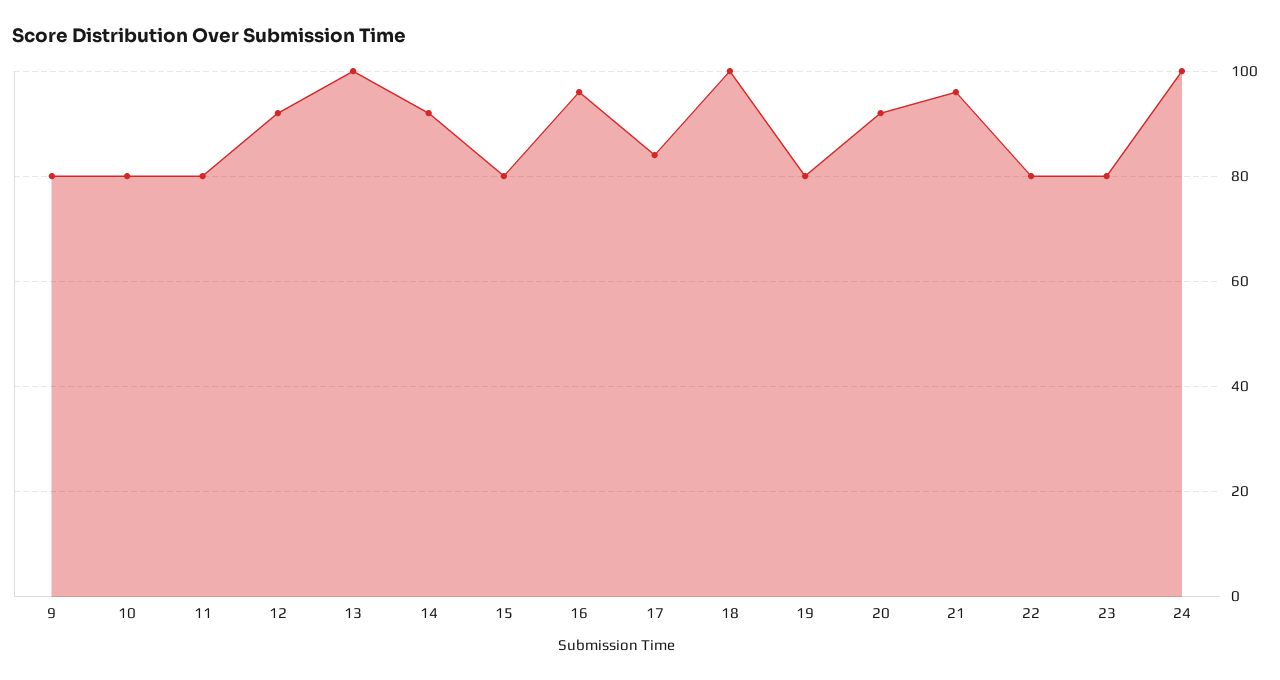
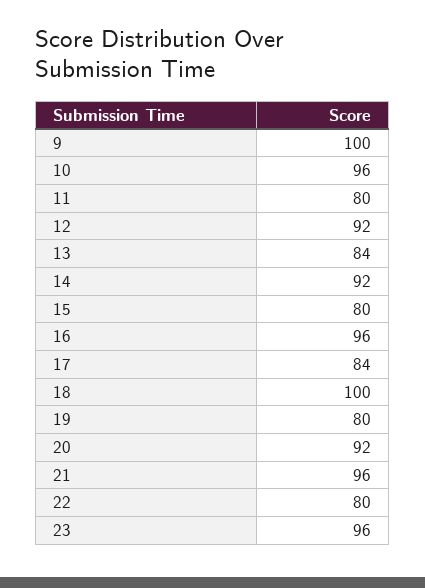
9: 80 -> 100
10: 80 -> 96
13: 100 -> 84
23: 80 -> 96
24: 100 -> none

